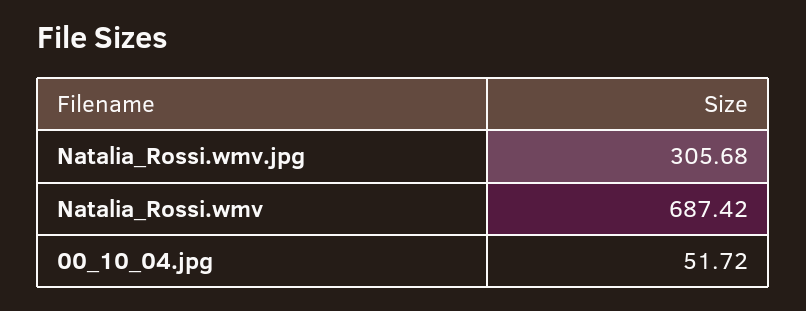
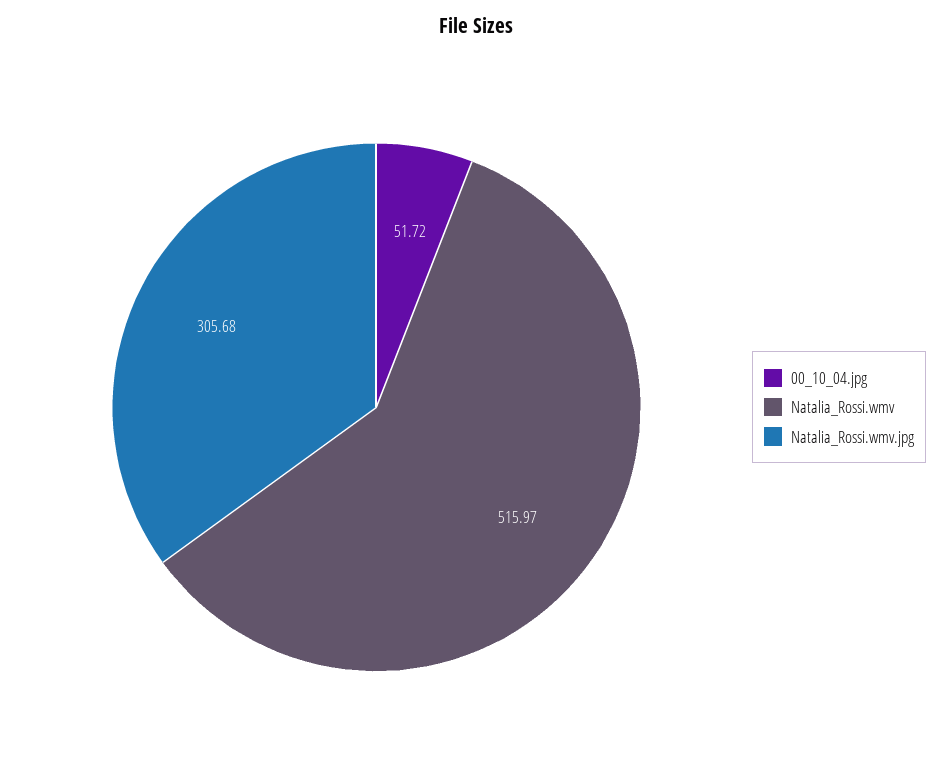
Natalia_Rossi.wmv: 687.42 -> 515.97

